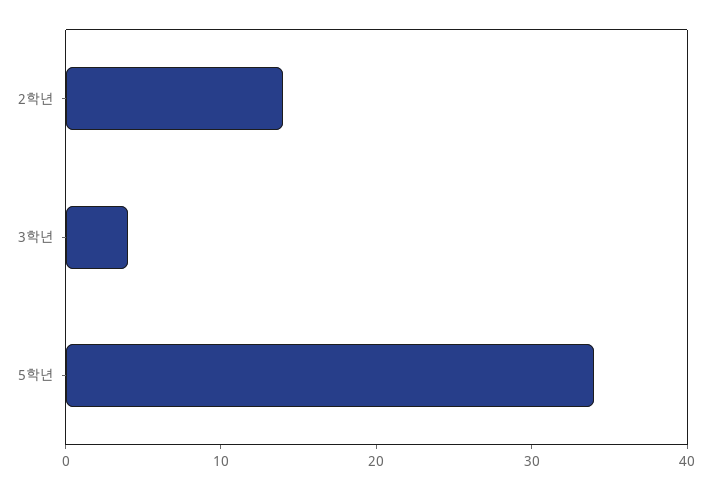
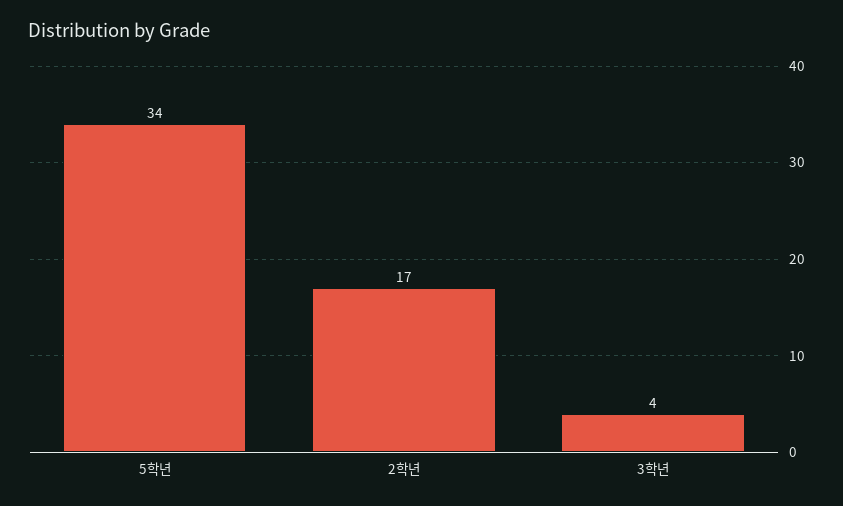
2학년: 14 -> 17

